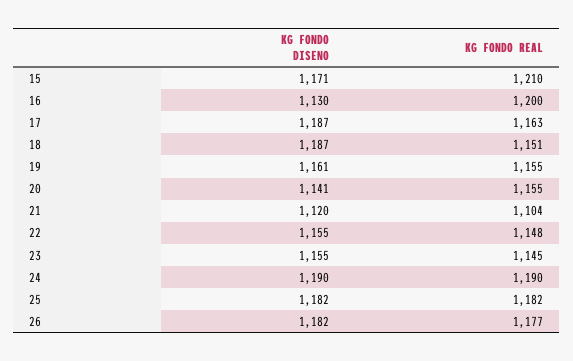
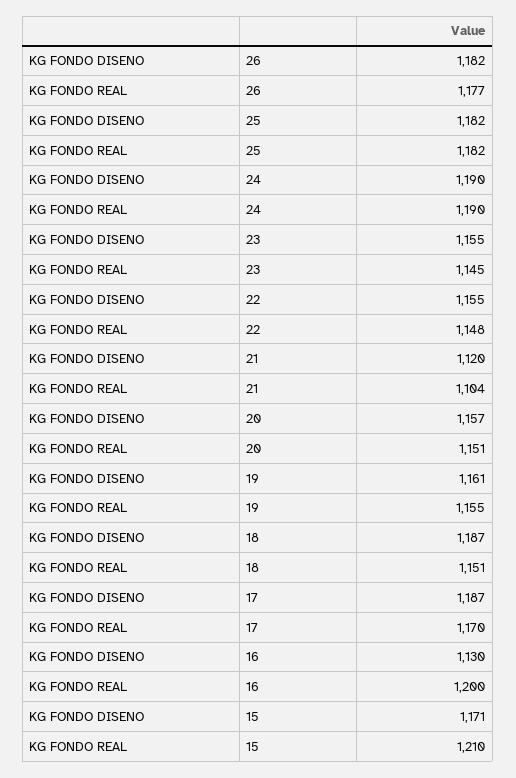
KG FONDO REAL, 17: 1163 -> 1170
KG FONDO DISENO, 20: 1141 -> 1157
KG FONDO REAL, 20: 1155 -> 1151

